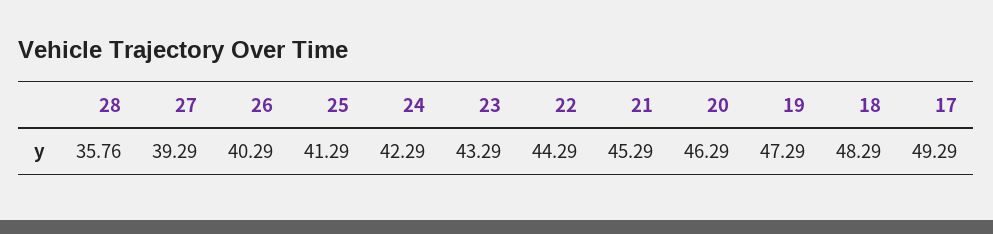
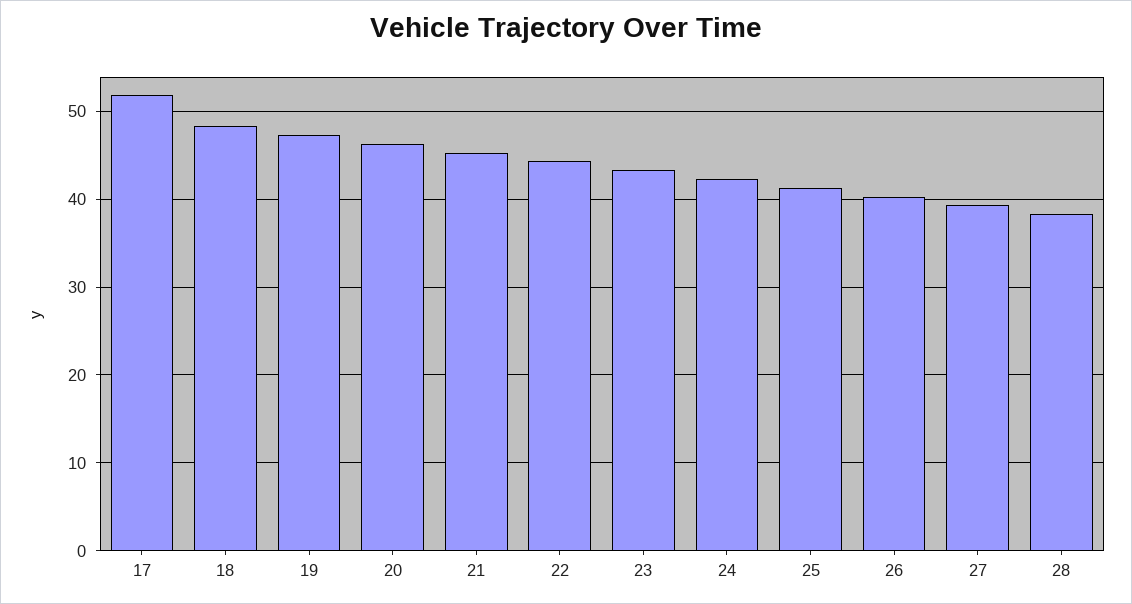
28: 35.76 -> 38
17: 49.29 -> 52

